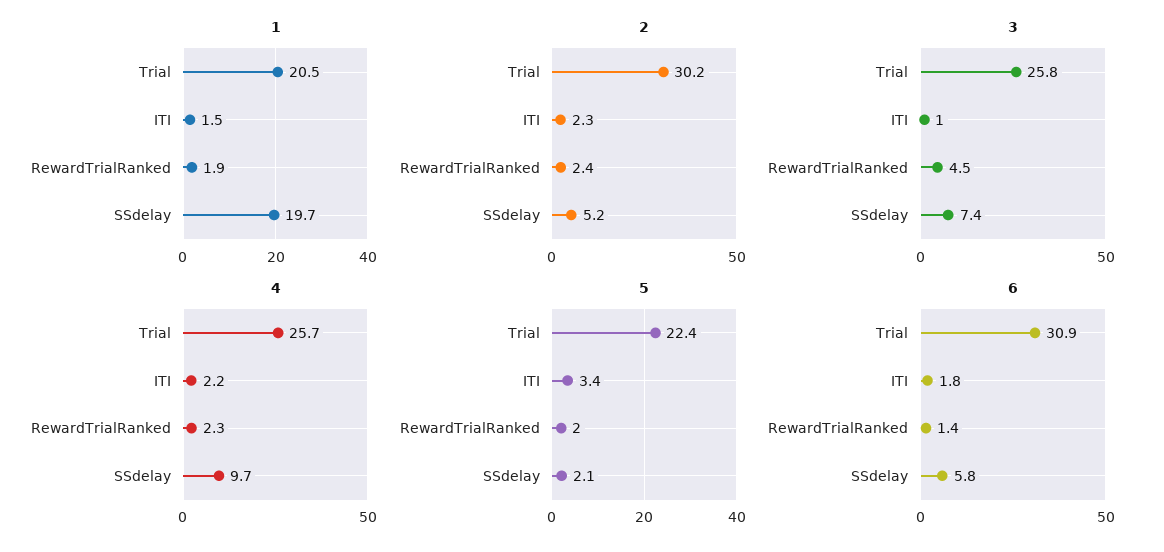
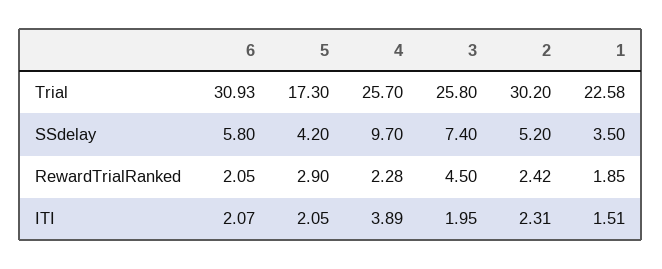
1, Trial: 20.5 -> 22.58
1, SSdelay: 19.7 -> 3.5
3, ITI: 1 -> 1.95
4, ITI: 2.2 -> 3.89
5, Trial: 22.4 -> 17.3
5, ITI: 3.4 -> 2.05
5, RewardTrialRanked: 2 -> 2.9
5, SSdelay: 2.1 -> 4.2
6, ITI: 1.8 -> 2.07
6, RewardTrialRanked: 1.4 -> 2.05

